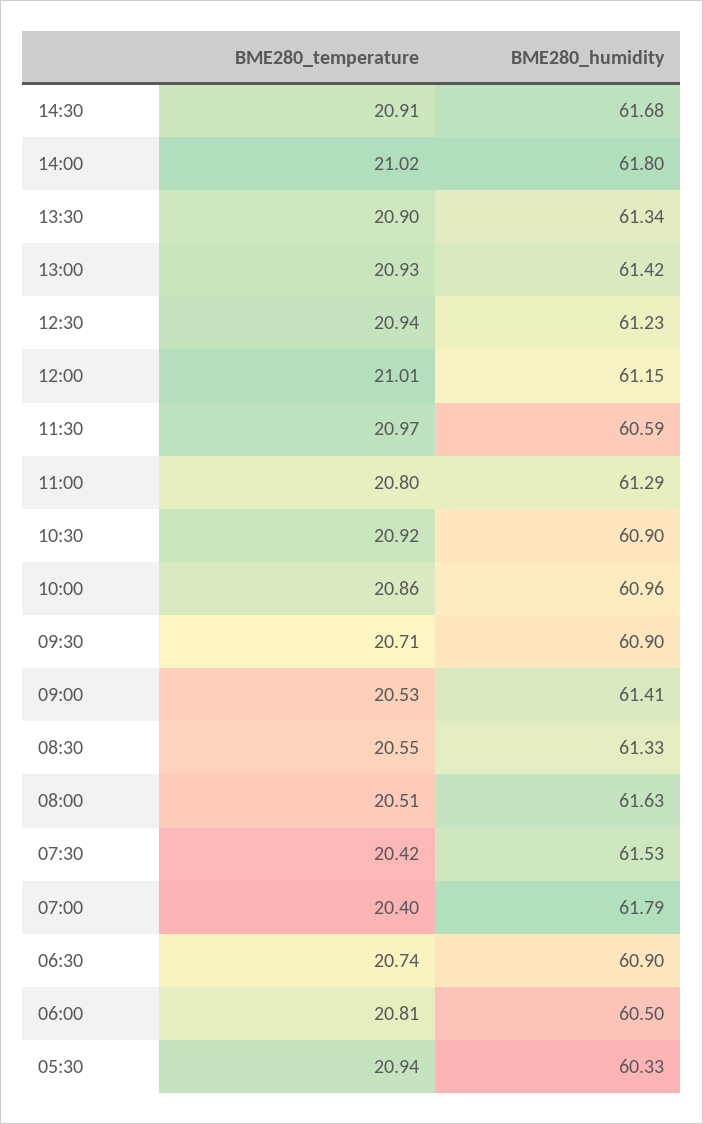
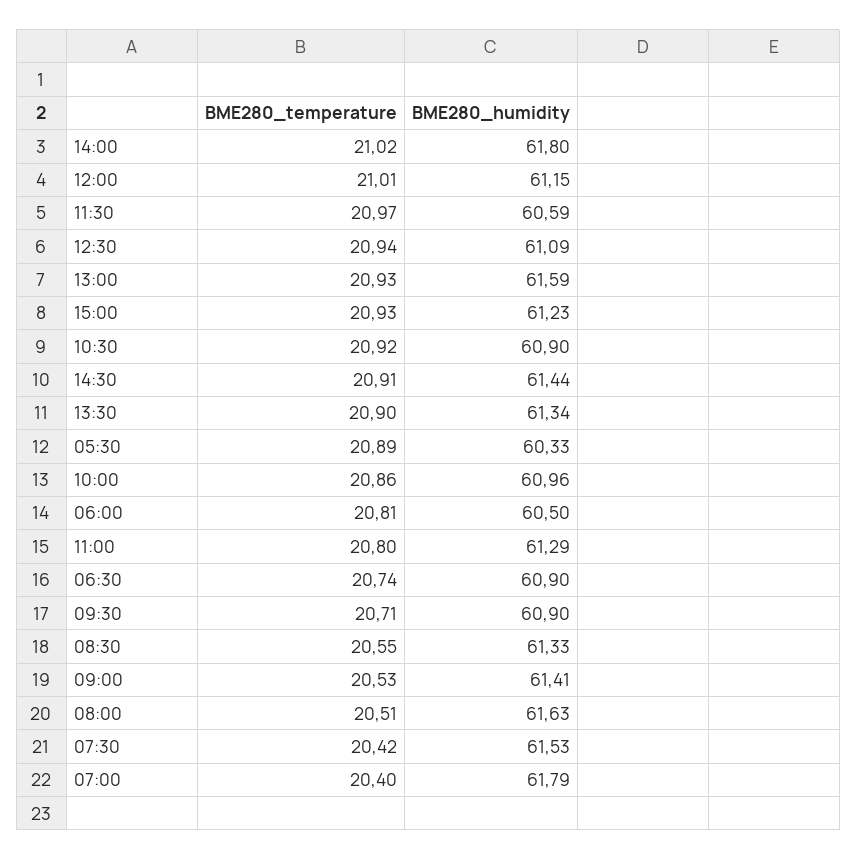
BME280_humidity, 14:30: 61.68 -> 61.44
BME280_humidity, 13:00: 61.42 -> 61.59
BME280_humidity, 12:30: 61.23 -> 61.09
BME280_temperature, 05:30: 20.94 -> 20.89
BME280_temperature, 15:00: none -> 20.93
BME280_humidity, 15:00: none -> 61.23

